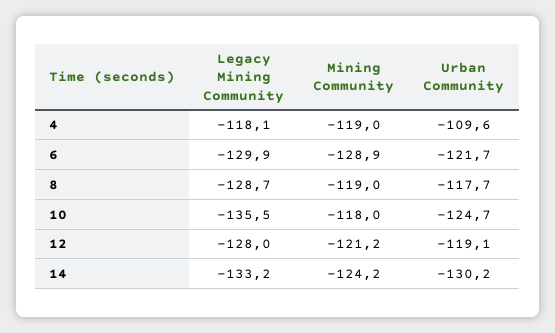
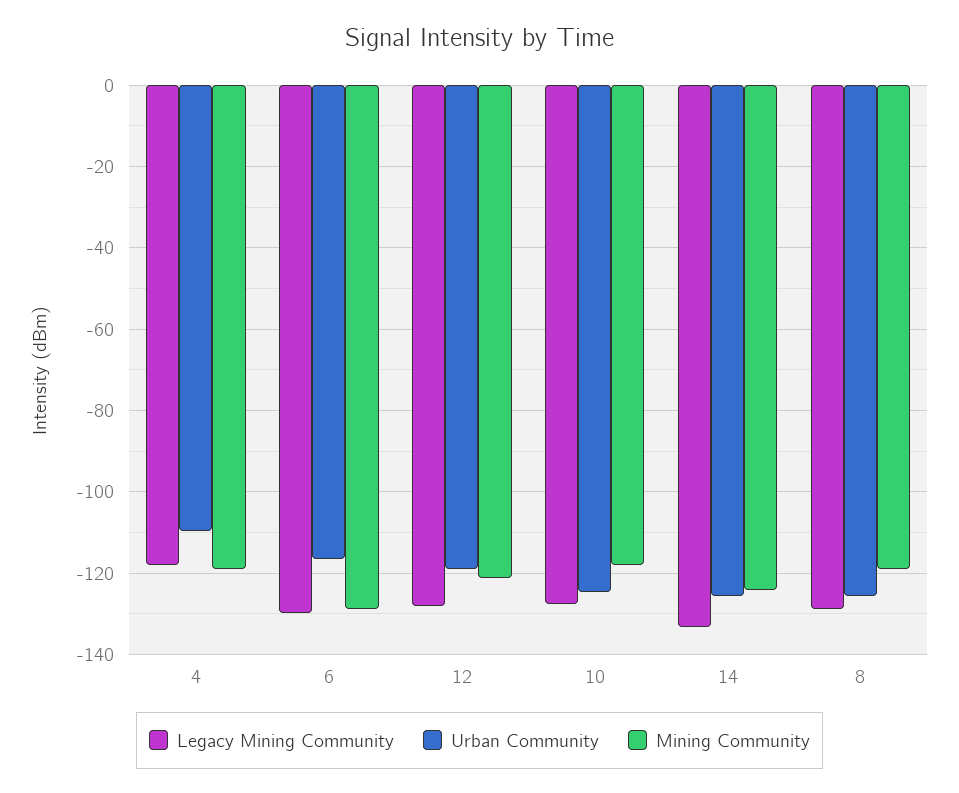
Urban Community, 6: -121.7 -> -116
Urban Community, 8: -117.7 -> -126
Legacy Mining Community, 10: -135.5 -> -128
Urban Community, 14: -130.2 -> -126

